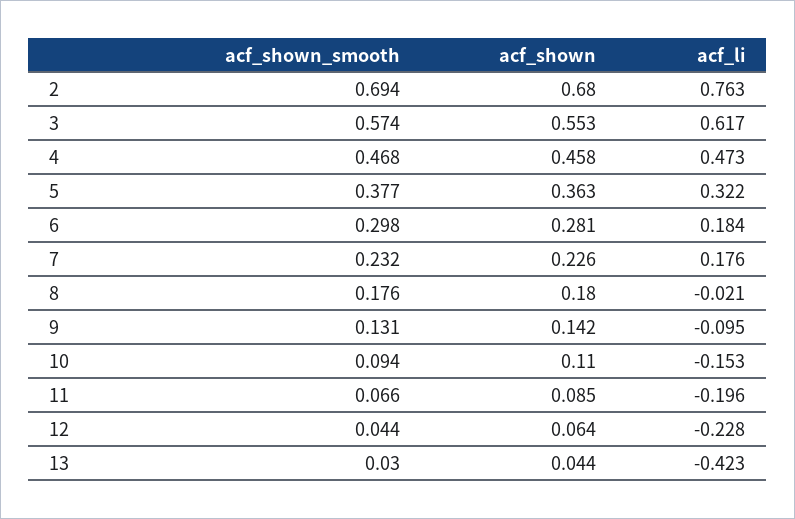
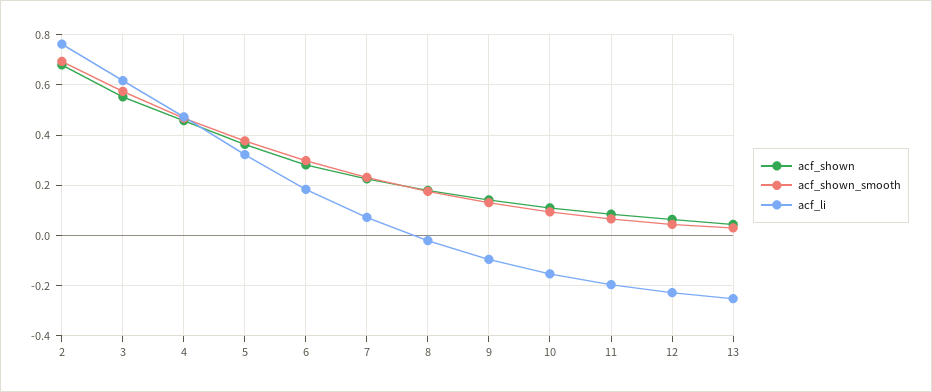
acf_li, 7: 0.176 -> 0.075
acf_li, 13: -0.423 -> -0.25

